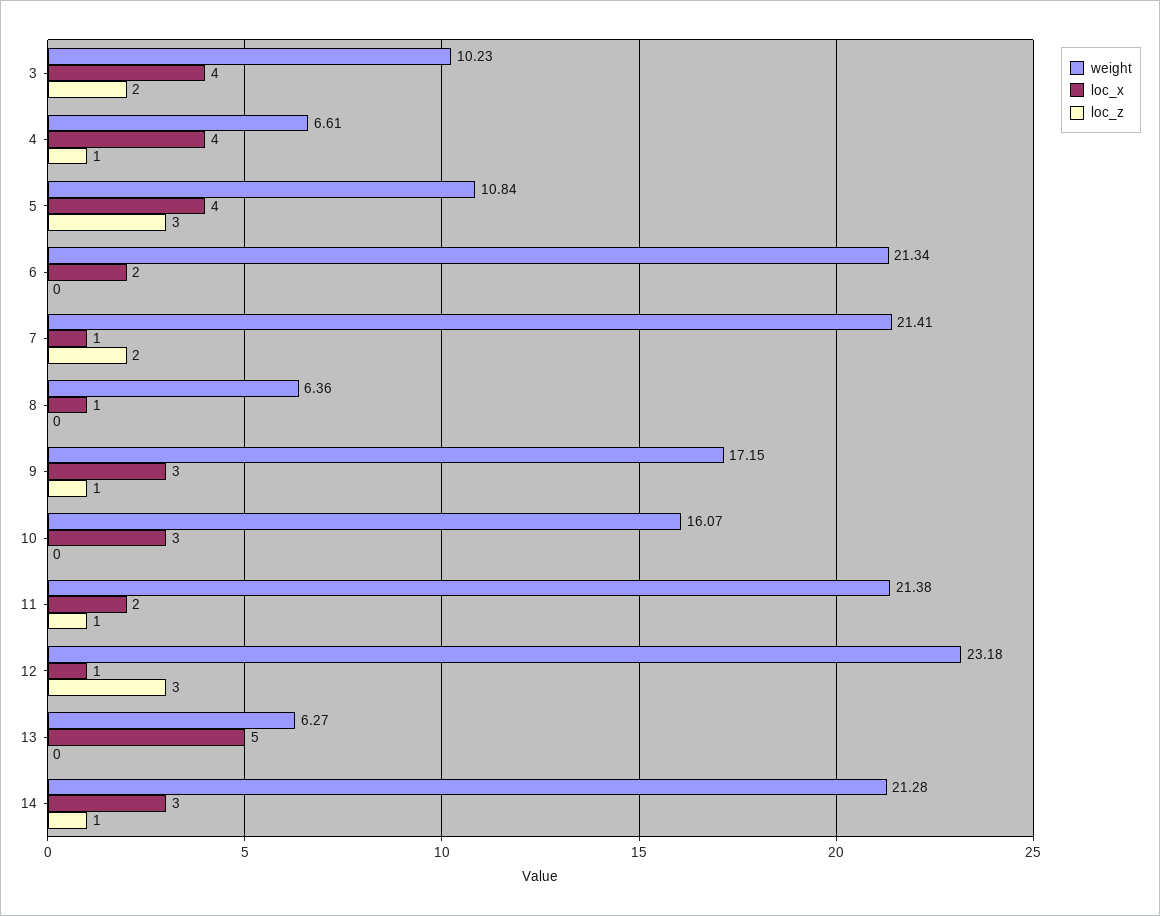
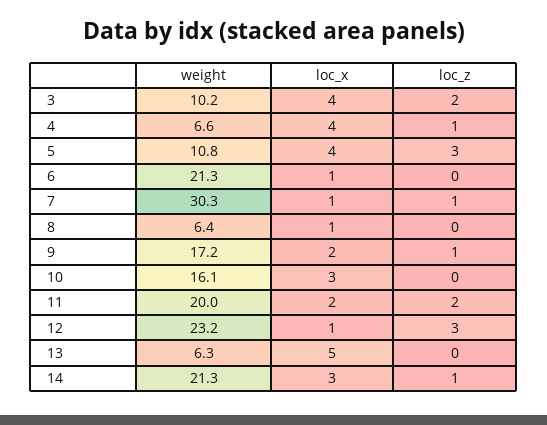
loc_x, 6: 2 -> 1
weight, 7: 21.41 -> 30.3
loc_z, 7: 2 -> 1
loc_x, 9: 3 -> 2
weight, 11: 21.38 -> 20
loc_z, 11: 1 -> 2

